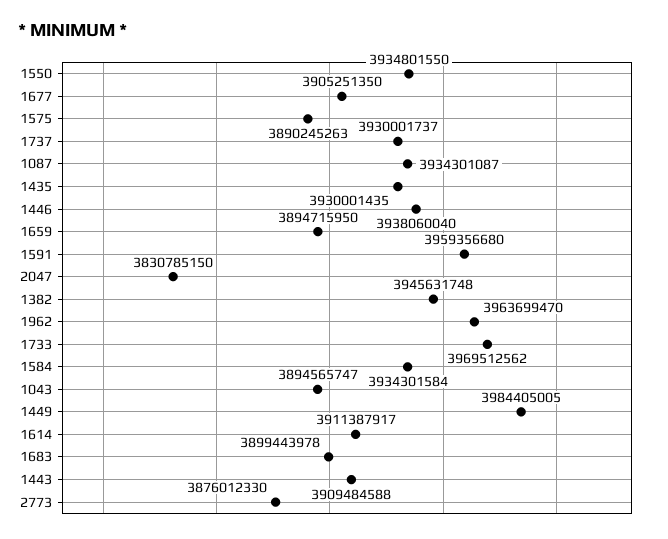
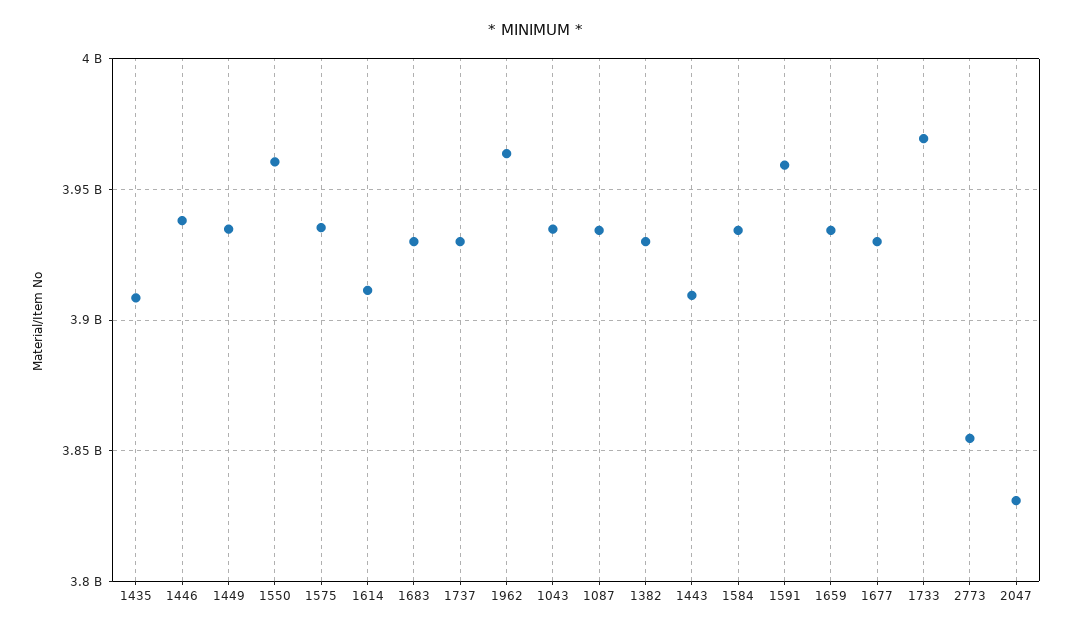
1550: 3934801550 -> 3960000000
1677: 3905251350 -> 3930000000
1575: 3890245263 -> 3935000000
1435: 3930001435 -> 3910000000
1659: 3894715950 -> 3935000000
1382: 3945631748 -> 3930000000
1043: 3894565747 -> 3935000000
1449: 3984405005 -> 3935000000
1683: 3899443978 -> 3930000000
2773: 3876012330 -> 3855000000

